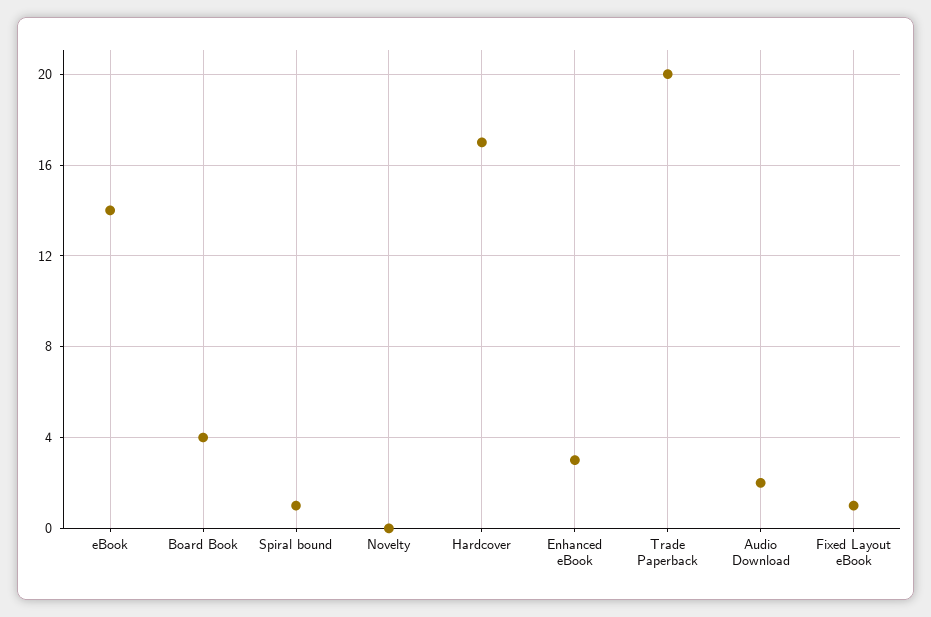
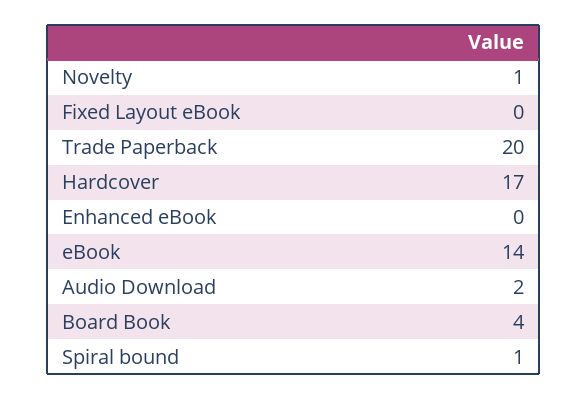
Novelty: 0 -> 1
Enhanced eBook: 3 -> 0
Fixed Layout eBook: 1 -> 0

